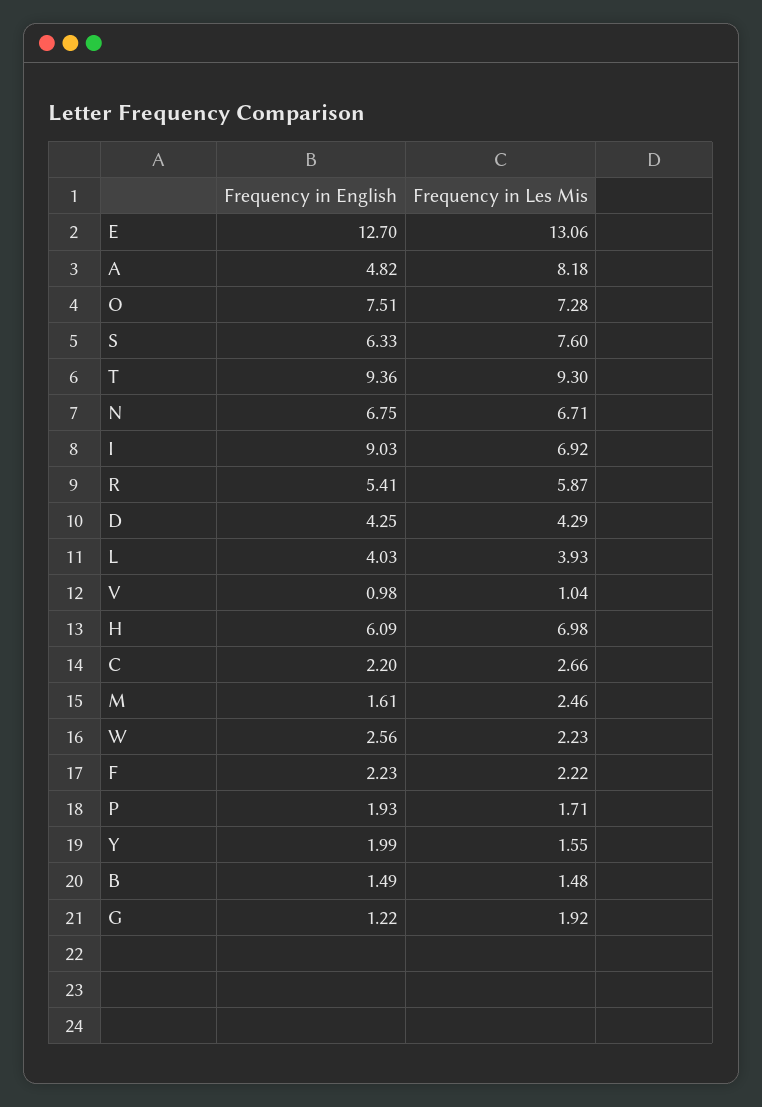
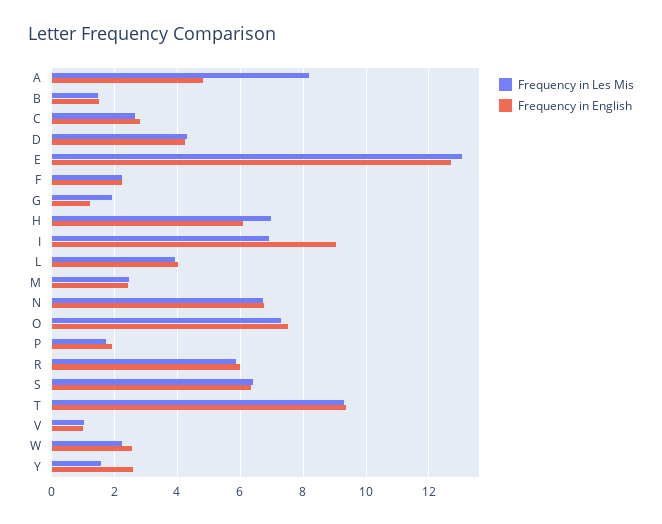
Frequency in Les Mis, S: 7.6 -> 6.4
Frequency in English, R: 5.41 -> 6
Frequency in English, C: 2.2 -> 2.8
Frequency in English, M: 1.61 -> 2.4
Frequency in English, Y: 1.99 -> 2.6

